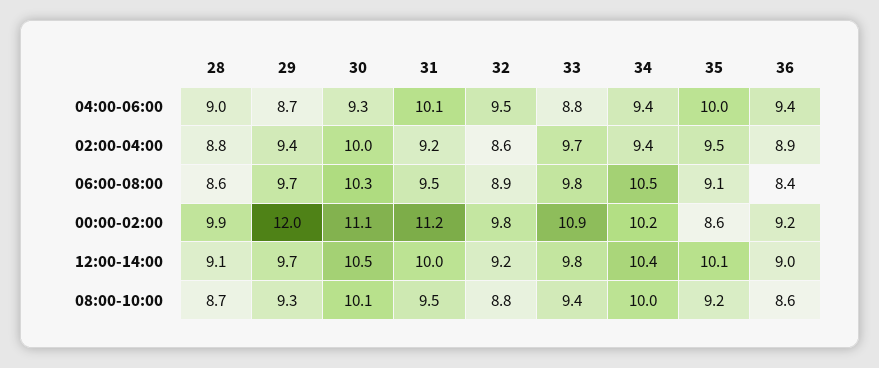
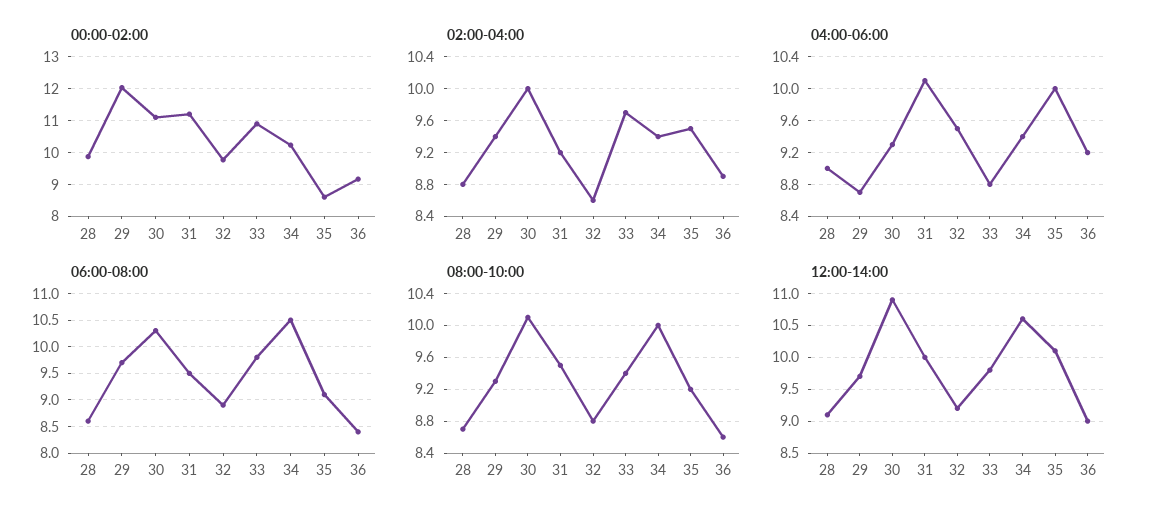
04:00-06:00, 36: 9.4 -> 9.2
12:00-14:00, 30: 10.5 -> 10.9
12:00-14:00, 34: 10.4 -> 10.6

